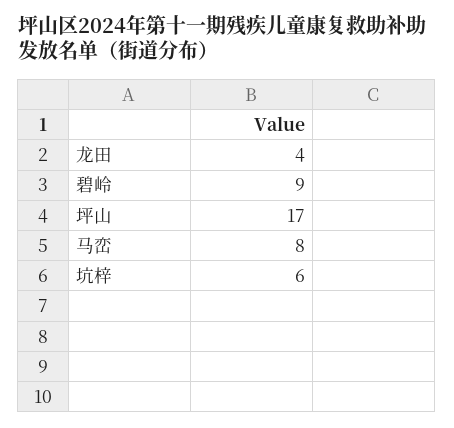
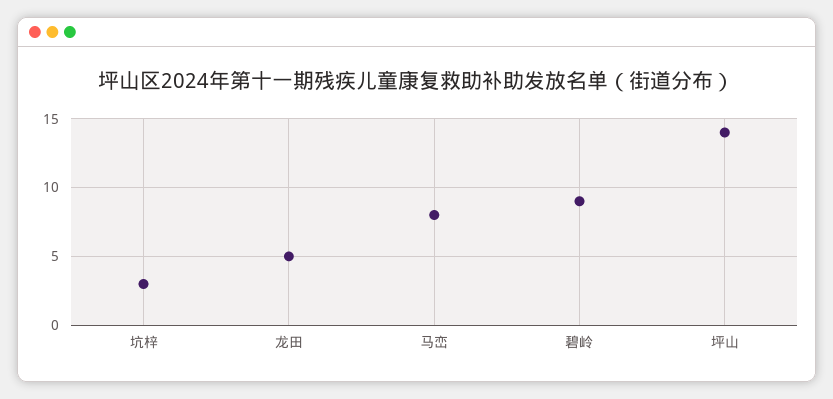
龙田: 4 -> 5
坪山: 17 -> 14
坑梓: 6 -> 3

